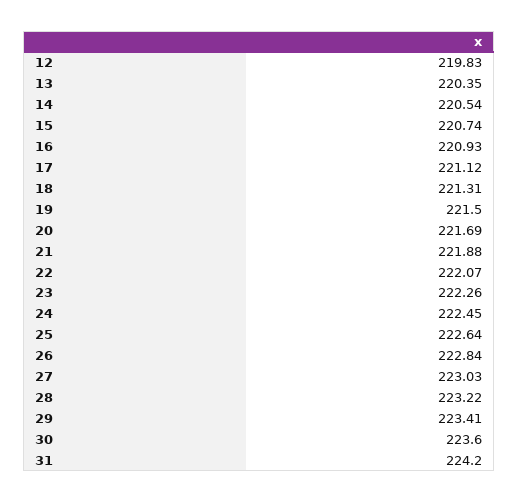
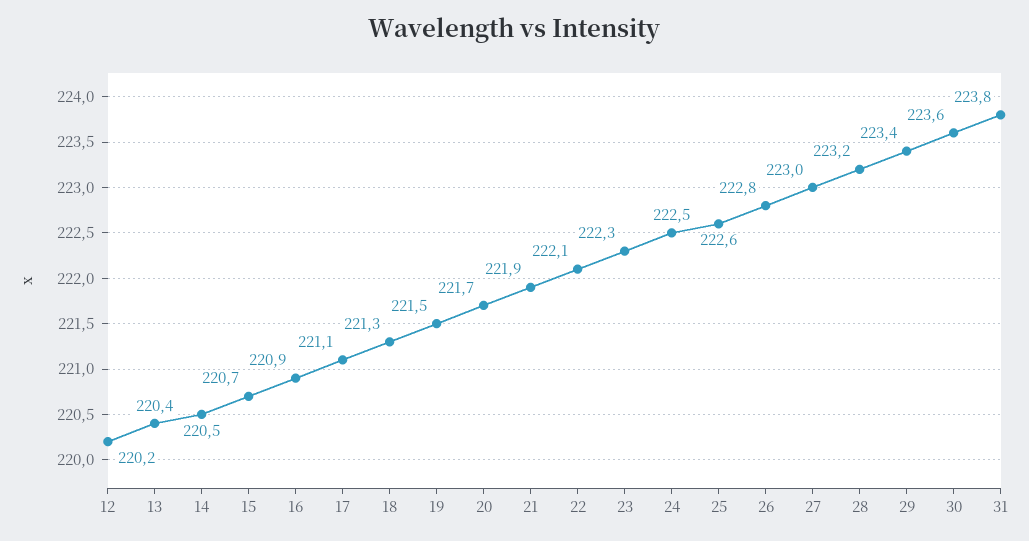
12: 219.83 -> 220.2
31: 224.2 -> 223.8

